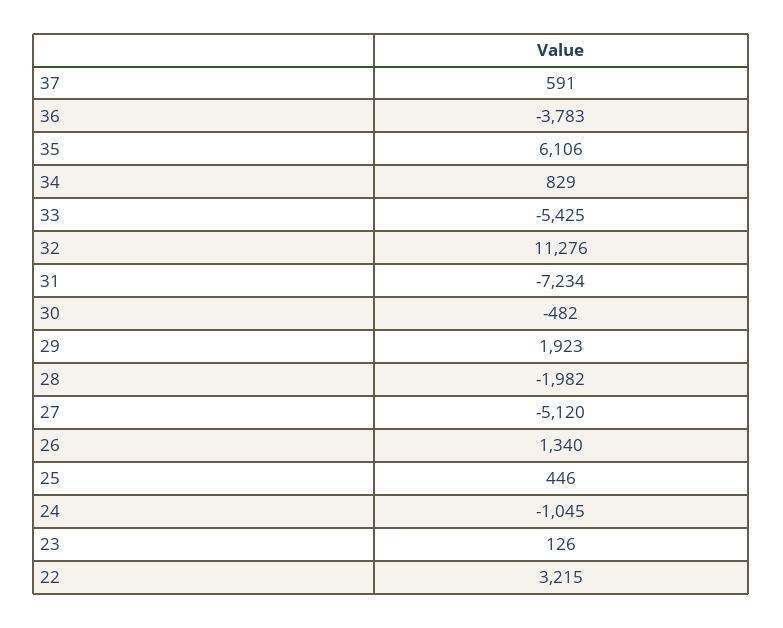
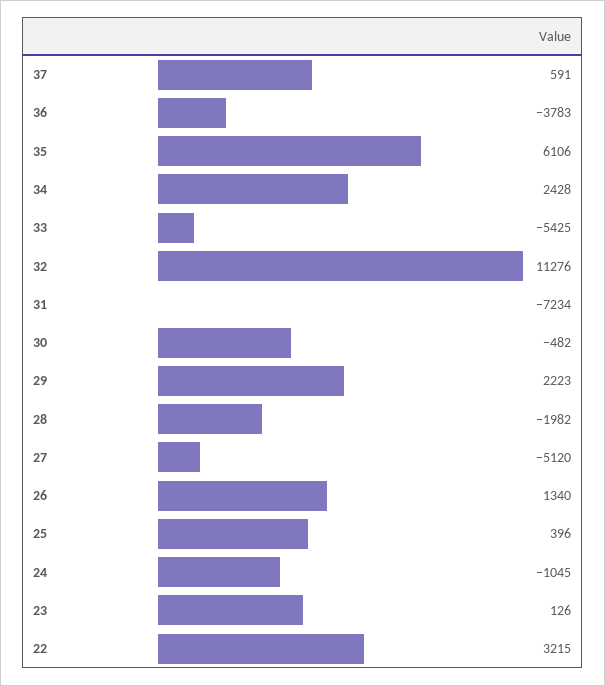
34: 829 -> 2428
29: 1923 -> 2223
25: 446 -> 396

